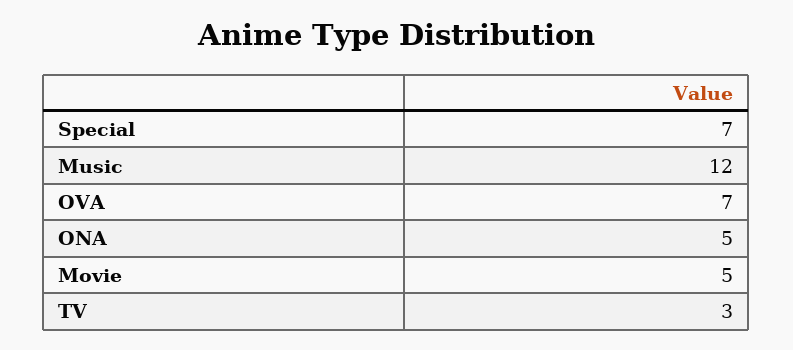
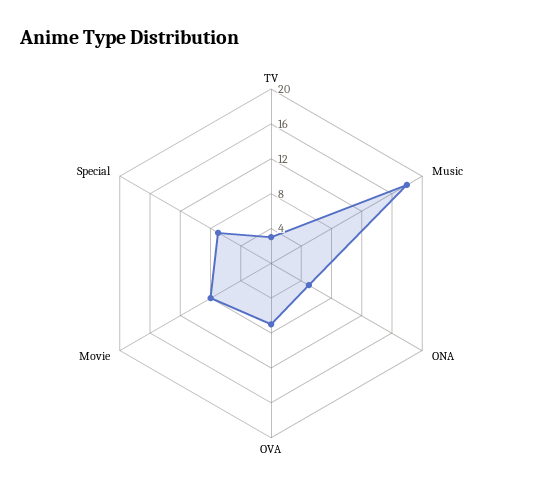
Music: 12 -> 18
Movie: 5 -> 8

